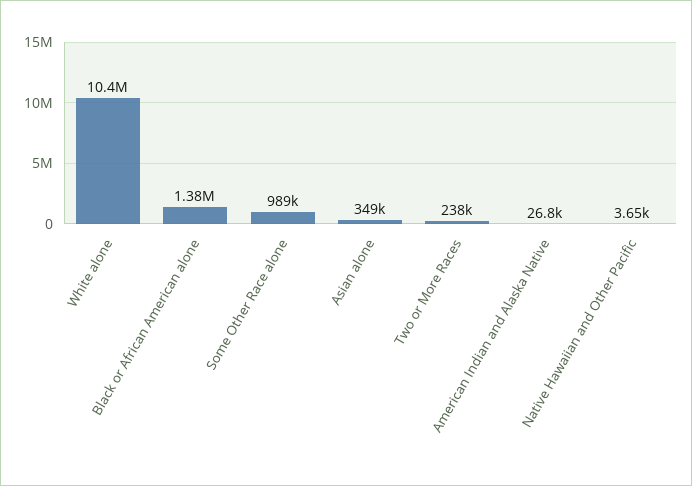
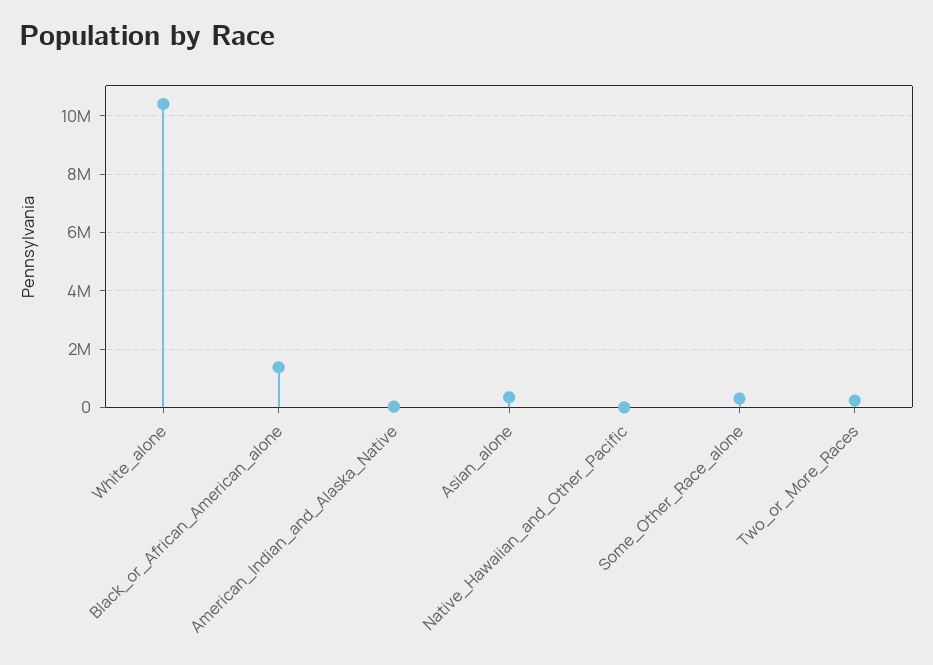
Some Other Race alone: 989000 -> 250000

